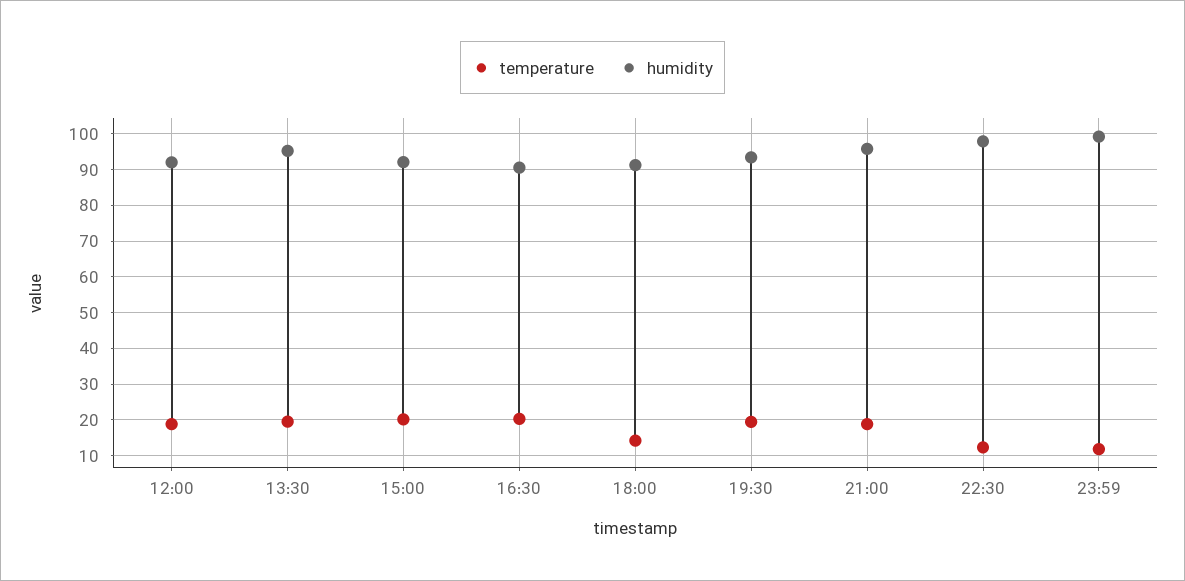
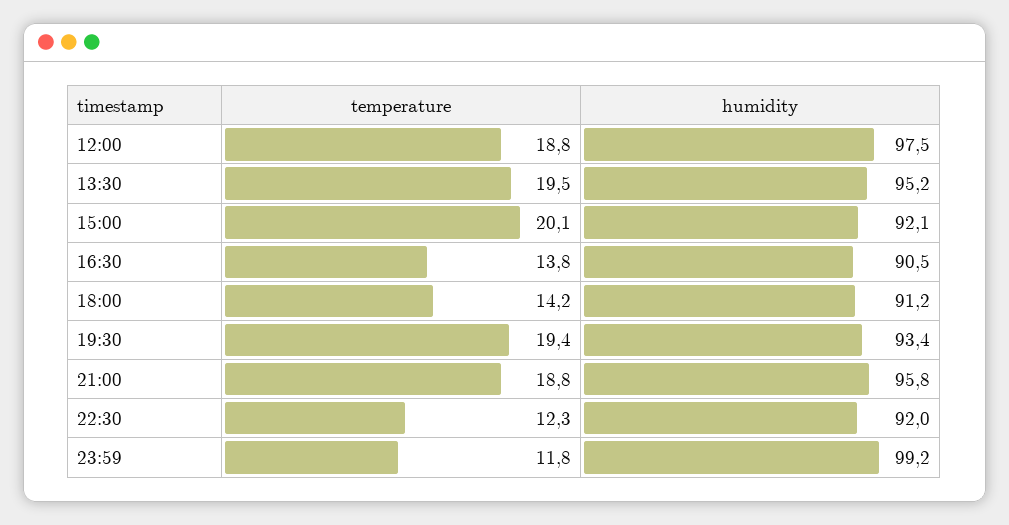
humidity, 12:00: 92 -> 97.5
temperature, 16:30: 20 -> 13.8
humidity, 22:30: 98 -> 92

